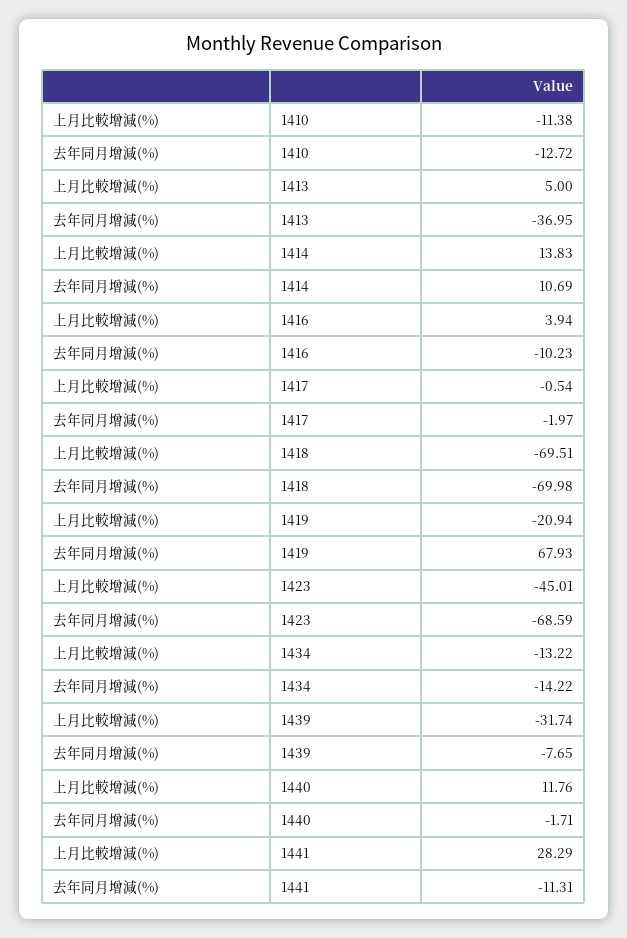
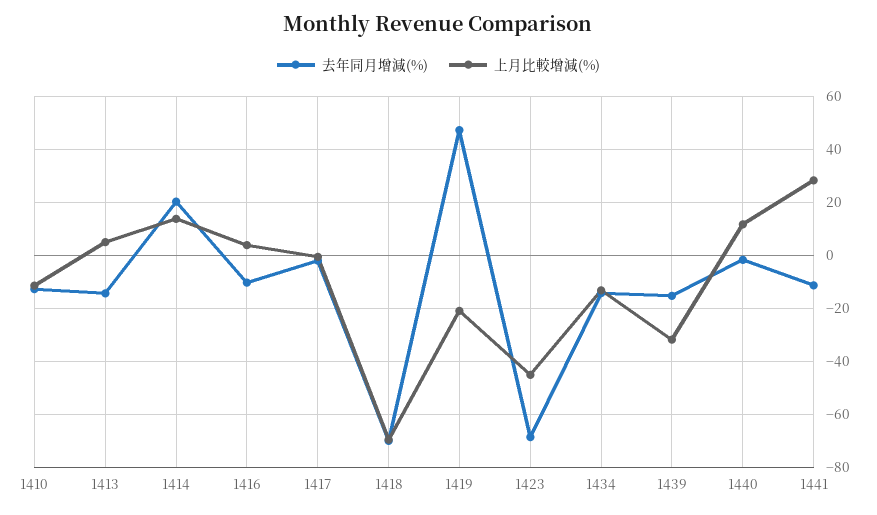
去年同月增減(%), 1413: -36.95 -> -15
去年同月增減(%), 1414: 10.69 -> 20
去年同月增減(%), 1419: 67.93 -> 47.5
去年同月增減(%), 1439: -7.65 -> -15

